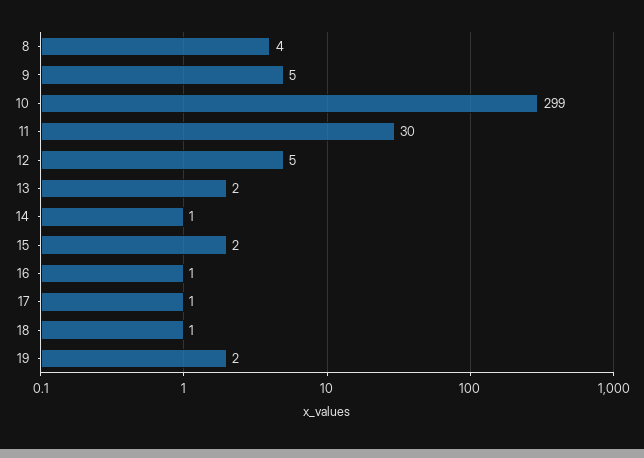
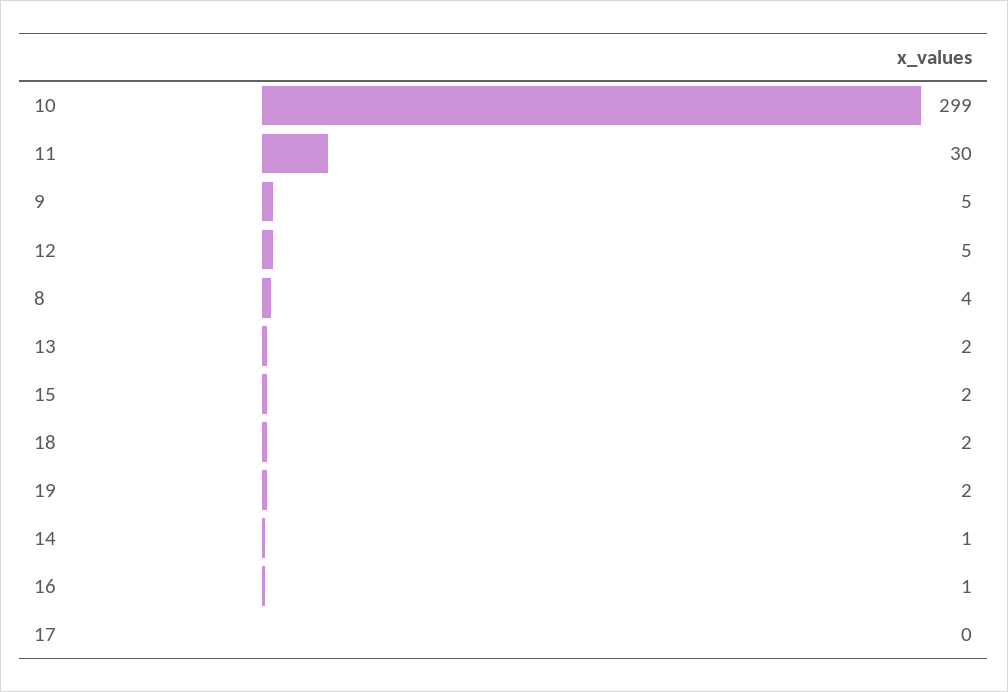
17: 1 -> 0
18: 1 -> 2

